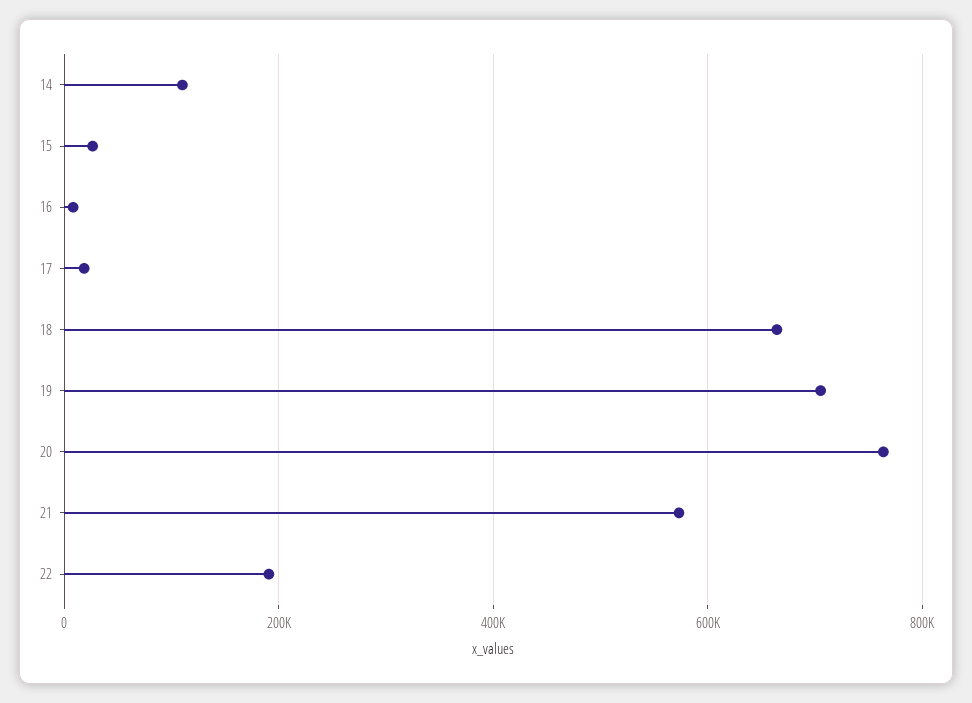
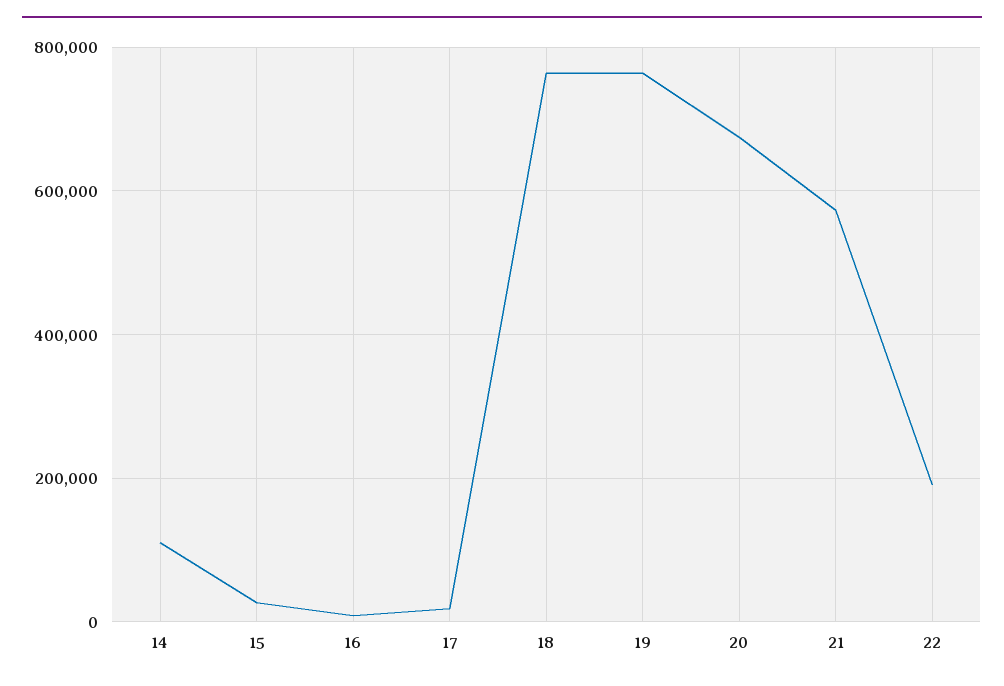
18: 660000 -> 760000
19: 700000 -> 760000
20: 760000 -> 680000

